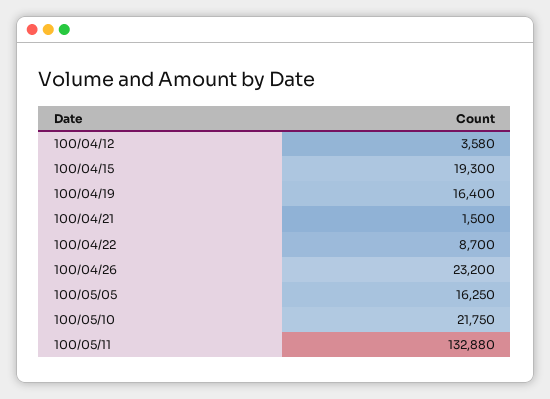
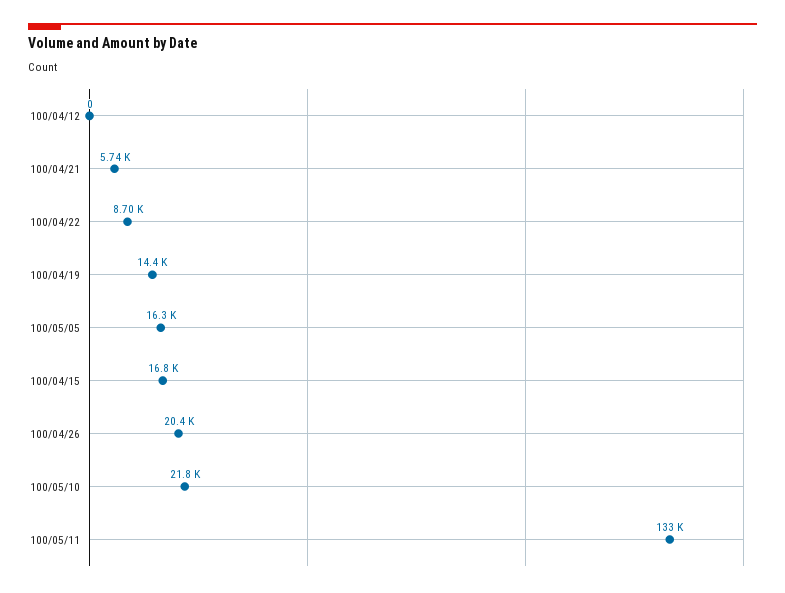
100/04/12: 3580 -> 0
100/04/15: 19300 -> 16800
100/04/19: 16400 -> 14400
100/04/21: 1500 -> 5740
100/04/26: 23200 -> 20400

